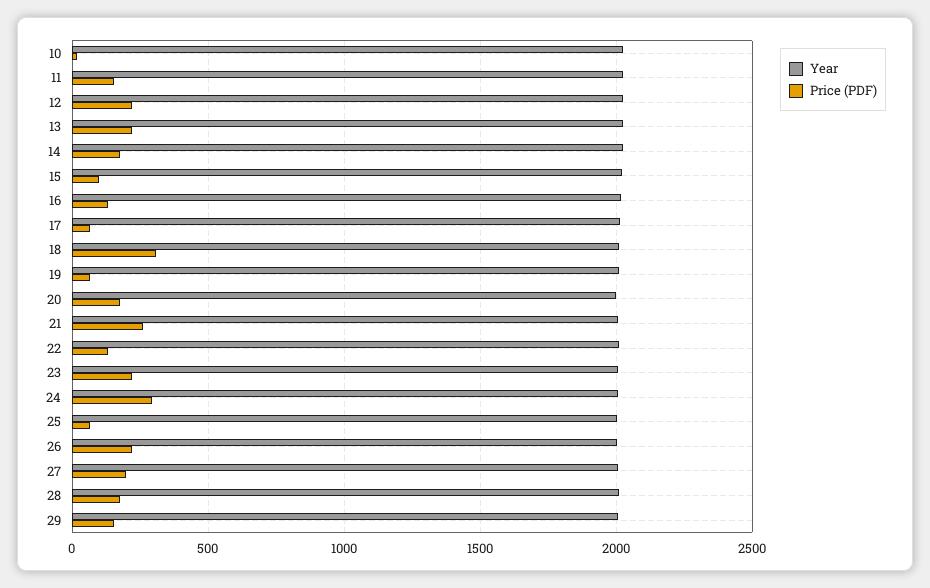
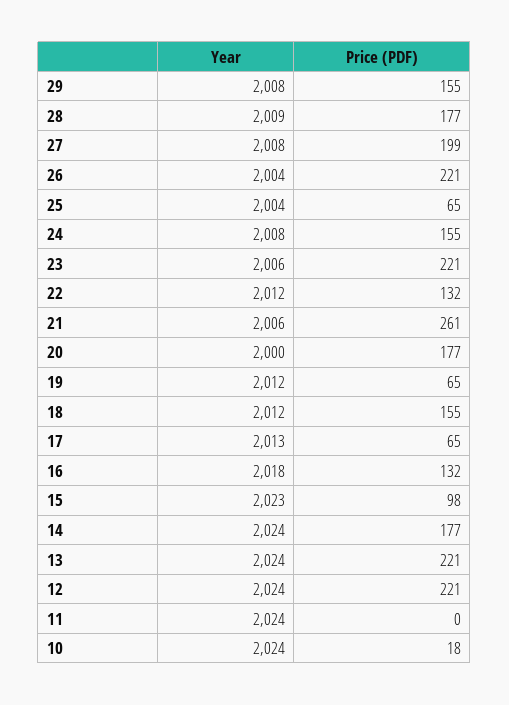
Price (PDF), 11: 150 -> 0
Price (PDF), 18: 300 -> 155
Price (PDF), 24: 300 -> 155

